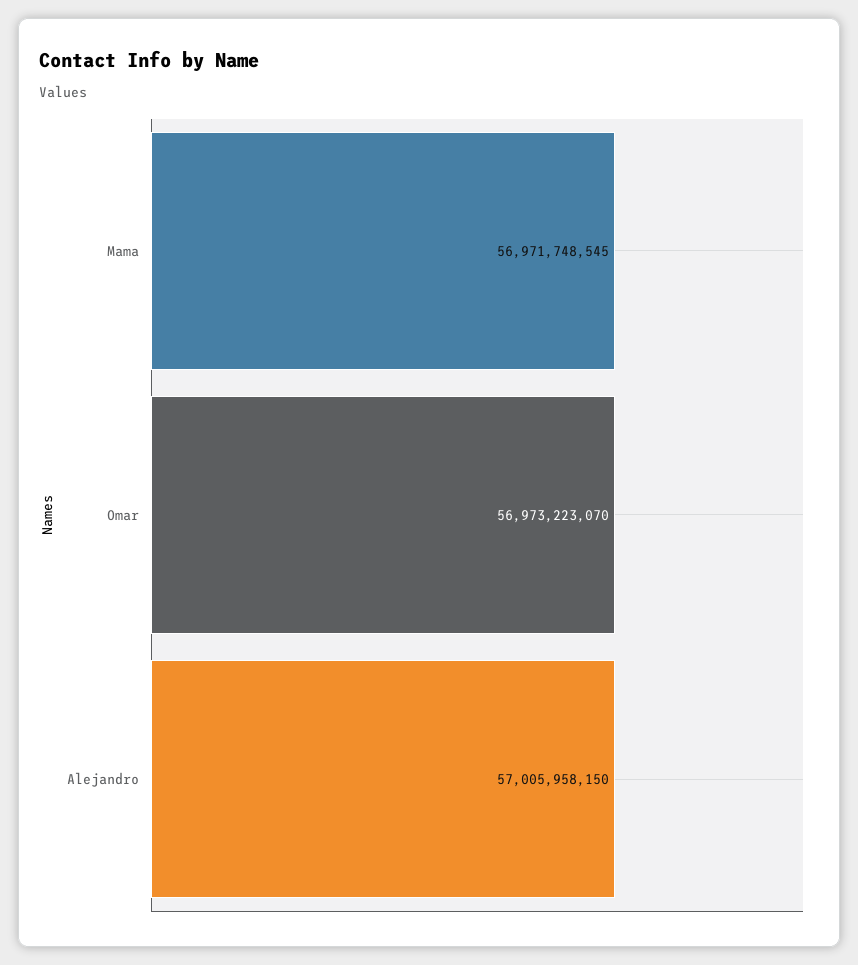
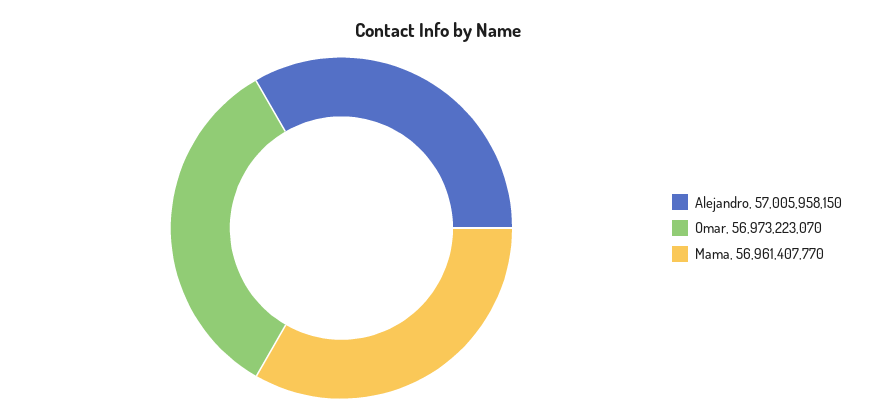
Mama: 56971748545 -> 56961407770

